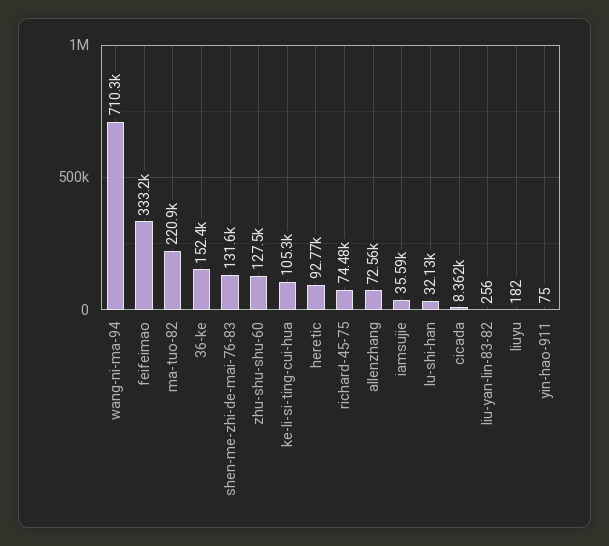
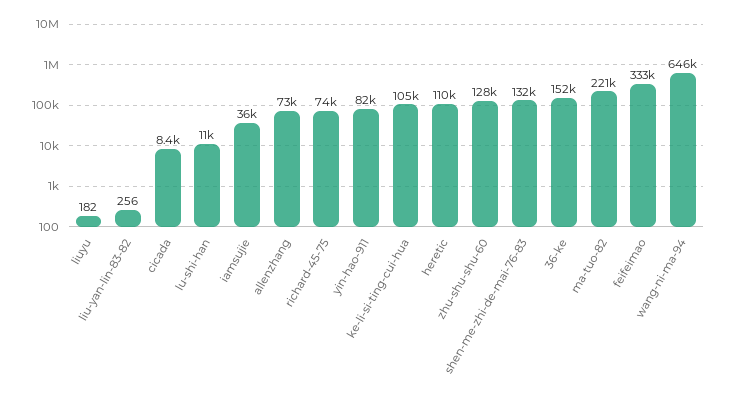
wang-ni-ma-94: 710300 -> 646000
heretic: 92770 -> 110000
lu-shi-han: 32130 -> 11000
yin-hao-911: 75 -> 82000

